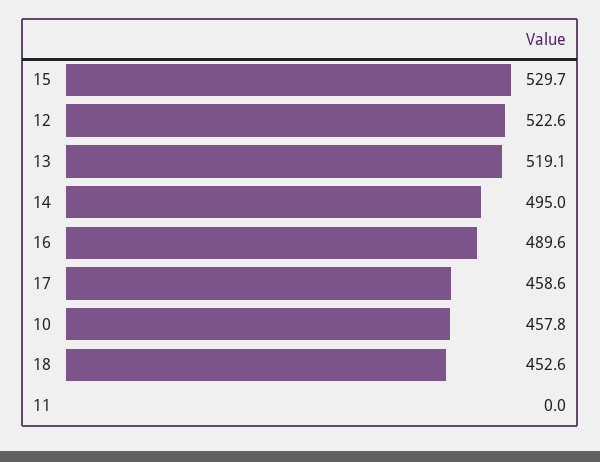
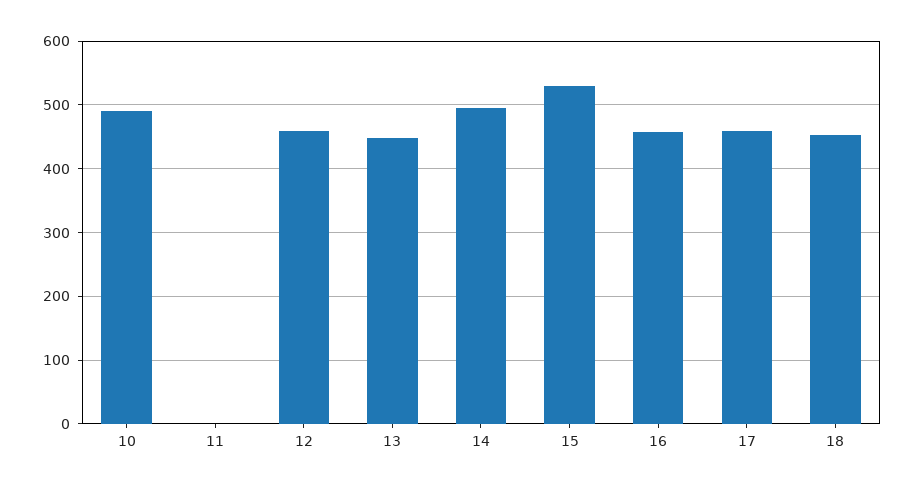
12: 522.6 -> 460
13: 519.1 -> 450
16: 489.6 -> 460
10: 457.8 -> 490

